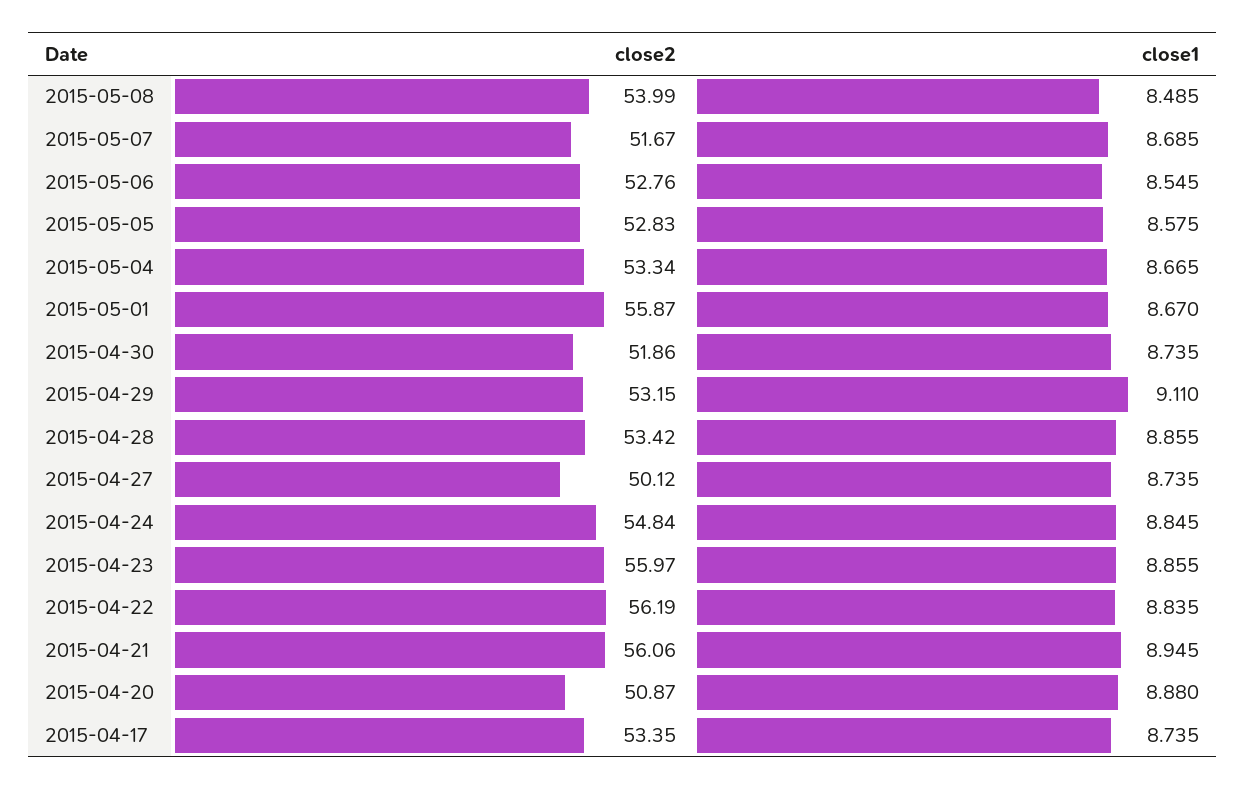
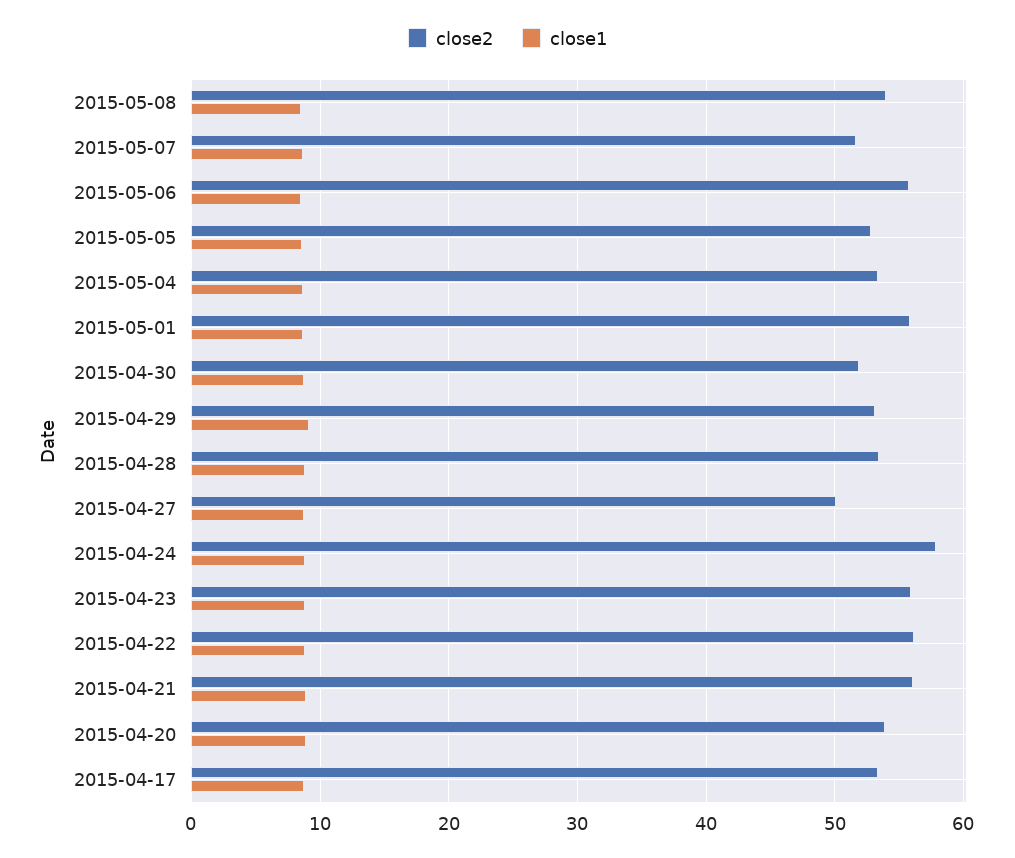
close2, 2015-05-06: 52.76 -> 56
close2, 2015-04-24: 54.84 -> 58
close2, 2015-04-20: 50.87 -> 54

